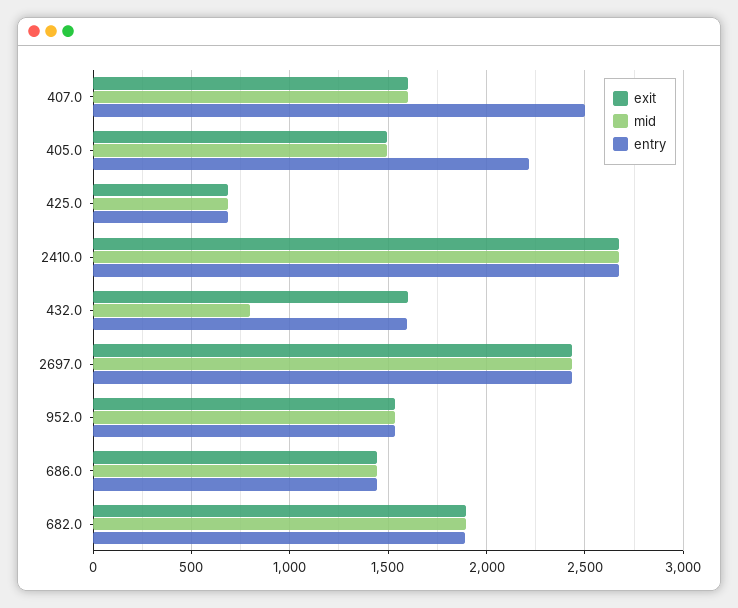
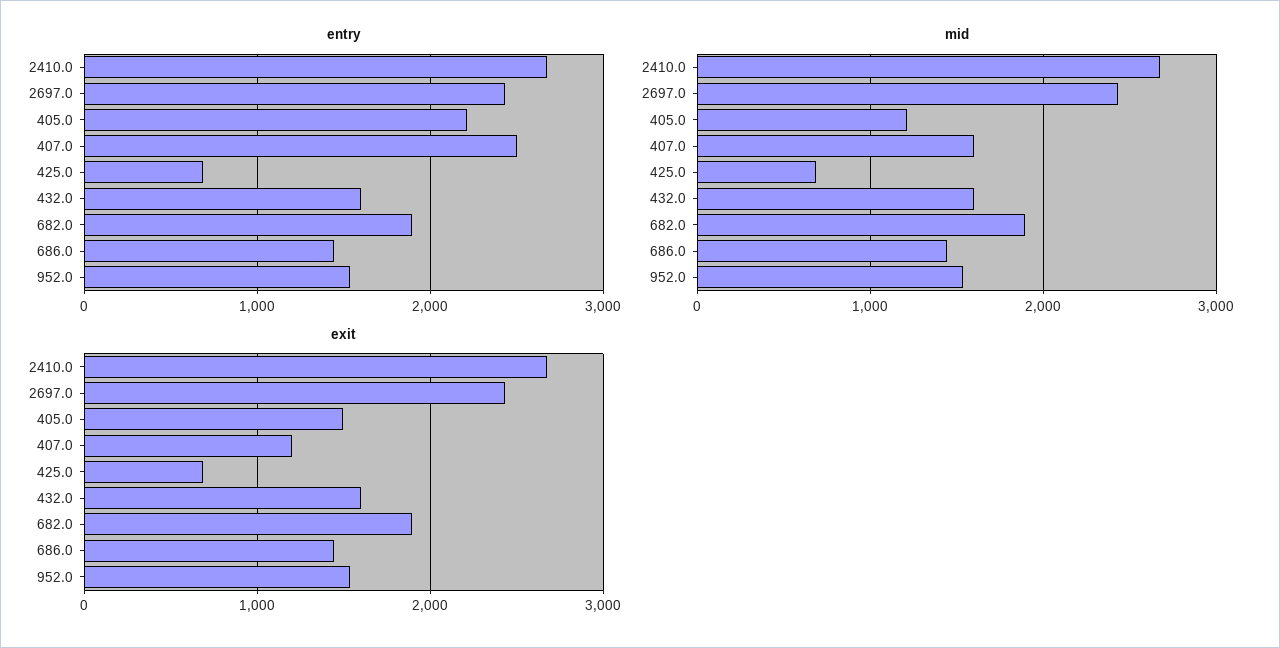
exit, 407.0: 1600 -> 1200
mid, 405.0: 1500 -> 1200
mid, 432.0: 800 -> 1600

